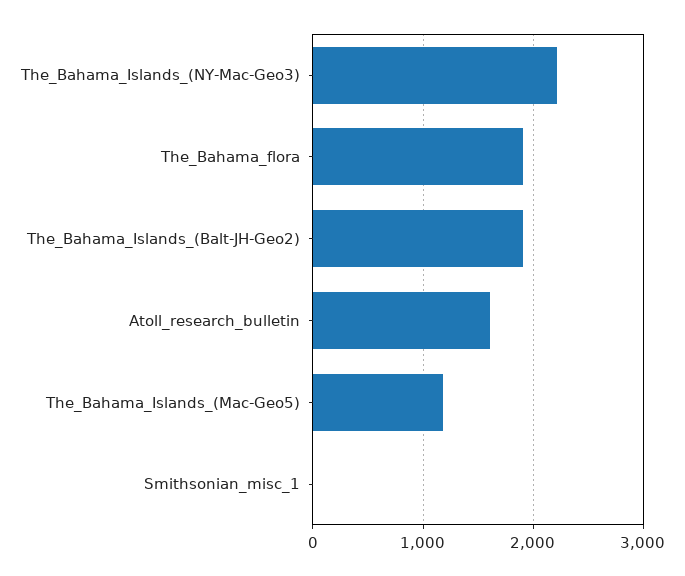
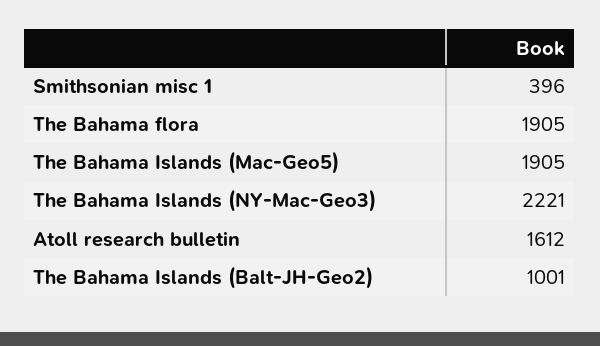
The_Bahama_Islands_(Balt-JH-Geo2): 1900 -> 1001
The_Bahama_Islands_(Mac-Geo5): 1200 -> 1905
Smithsonian_misc_1: 0 -> 396

